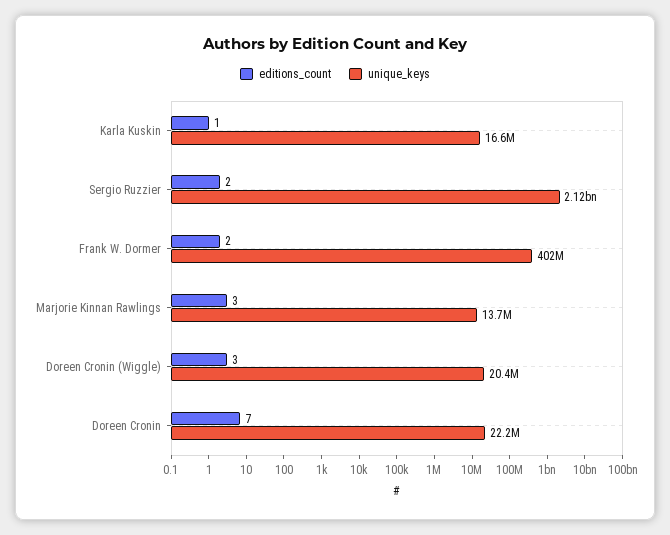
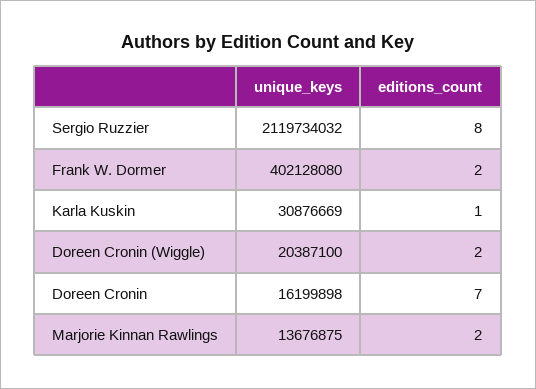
unique_keys, Karla Kuskin: 16600000 -> 30876669
editions_count, Sergio Ruzzier: 2 -> 8
editions_count, Marjorie Kinnan Rawlings: 3 -> 2
editions_count, Doreen Cronin (Wiggle): 3 -> 2
unique_keys, Doreen Cronin: 22200000 -> 16199898

